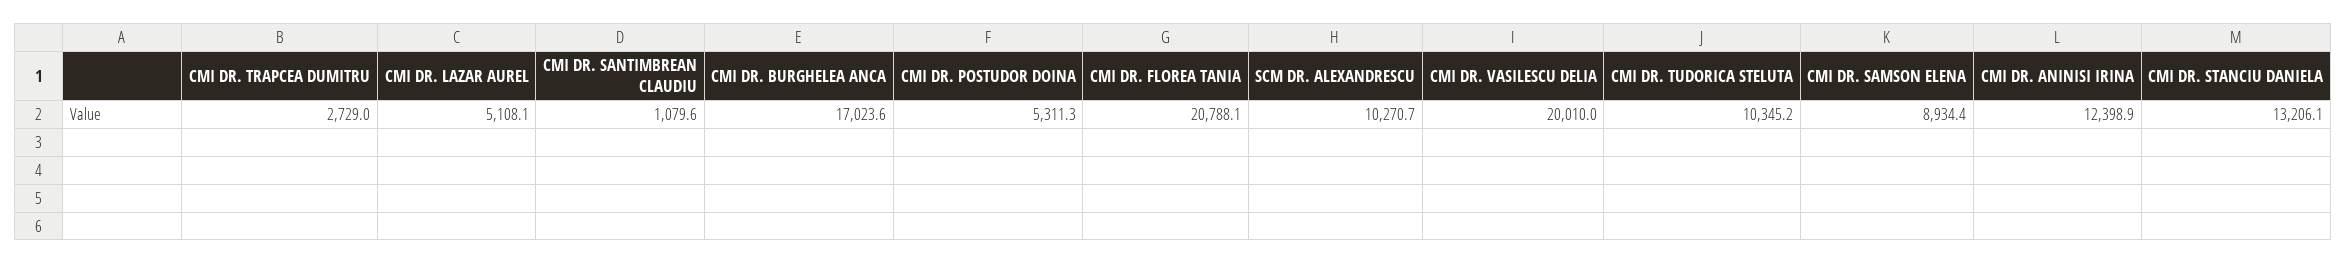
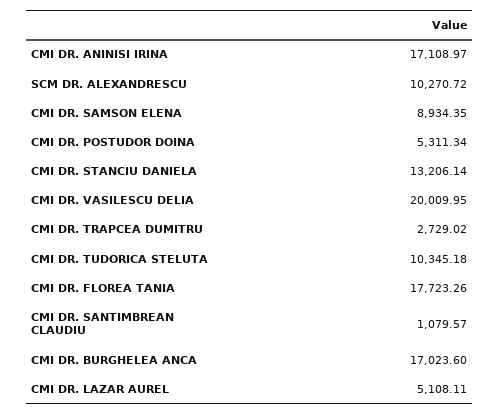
CMI DR. FLOREA TANIA: 20788.1 -> 17723.26
CMI DR. ANINISI IRINA: 12398.9 -> 17108.97

